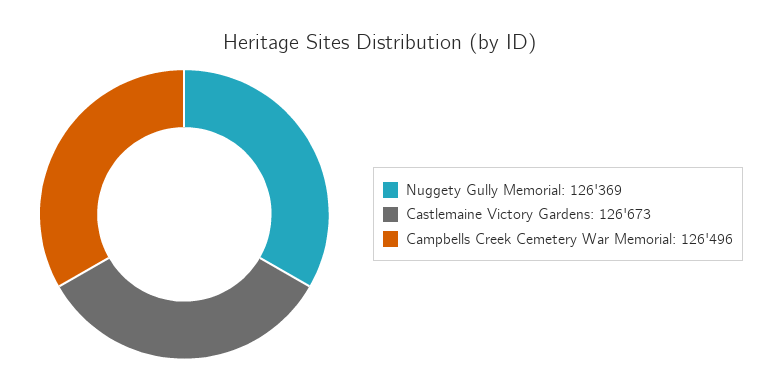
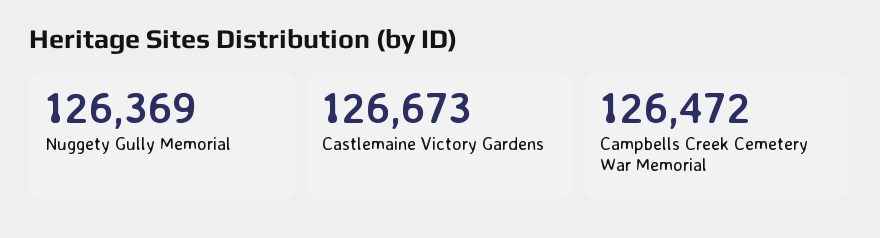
Campbells Creek Cemetery War Memorial: 126496 -> 126472

